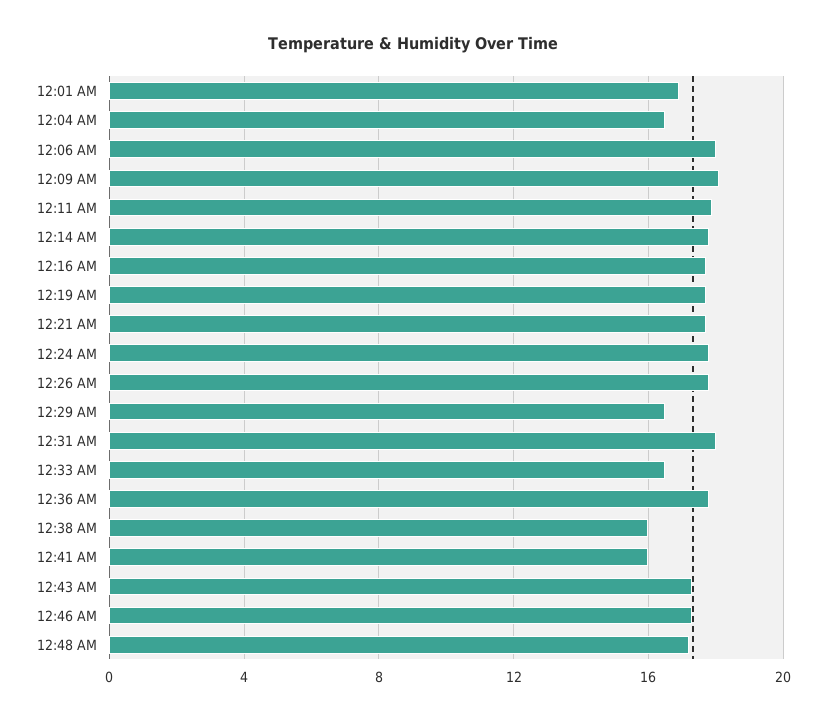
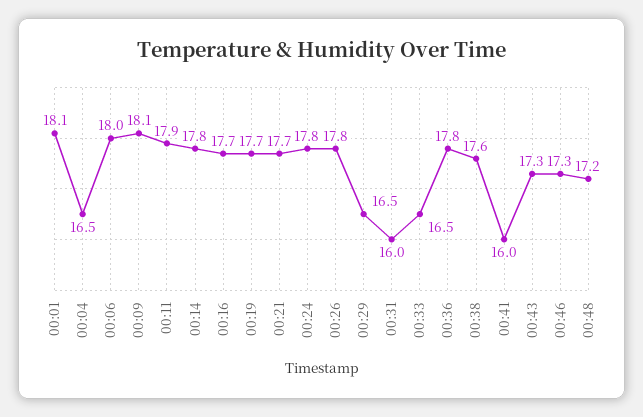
12:01 AM: 17 -> 18.1
12:31 AM: 18 -> 16
12:38 AM: 16 -> 17.6

